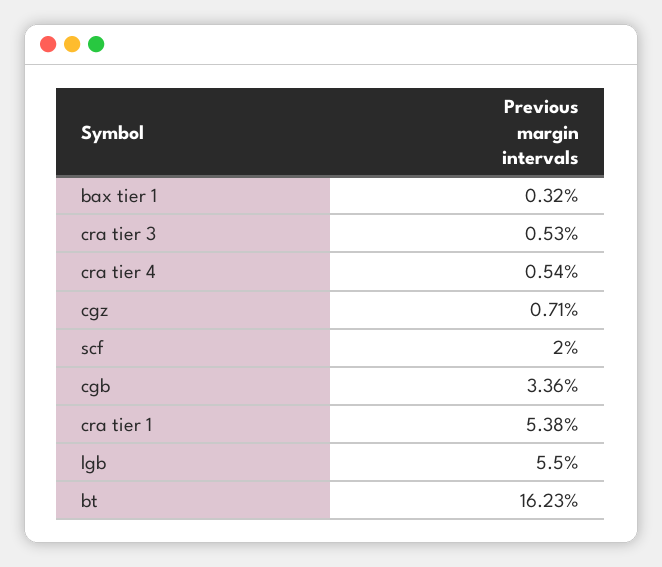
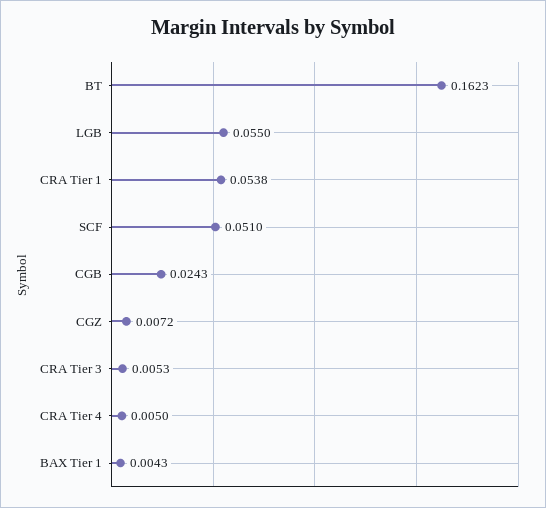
bax tier 1: 0.0032 -> 0.0043
cra tier 4: 0.0054 -> 0.005
cgz: 0.0071 -> 0.0072
scf: 0.02 -> 0.051
cgb: 0.0336 -> 0.0243

